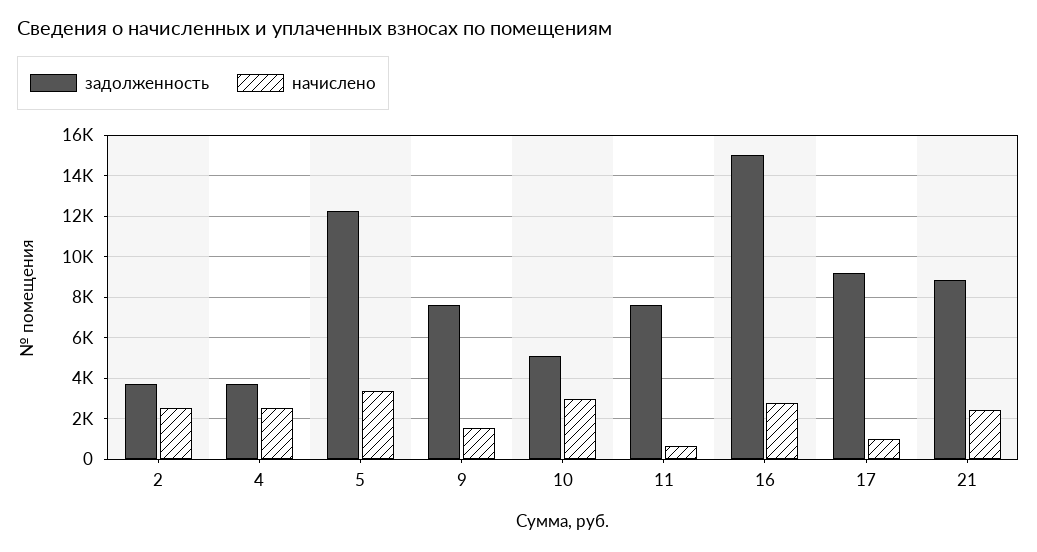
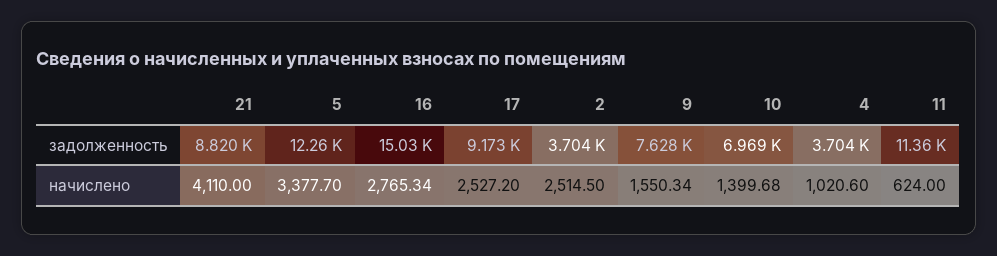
начислено, 4: 2500 -> 1020.6
задолженность, 10: 5000 -> 6969
начислено, 10: 3000 -> 1399.68
задолженность, 11: 7500 -> 11360
начислено, 17: 1000 -> 2527.2
начислено, 21: 2500 -> 4110

